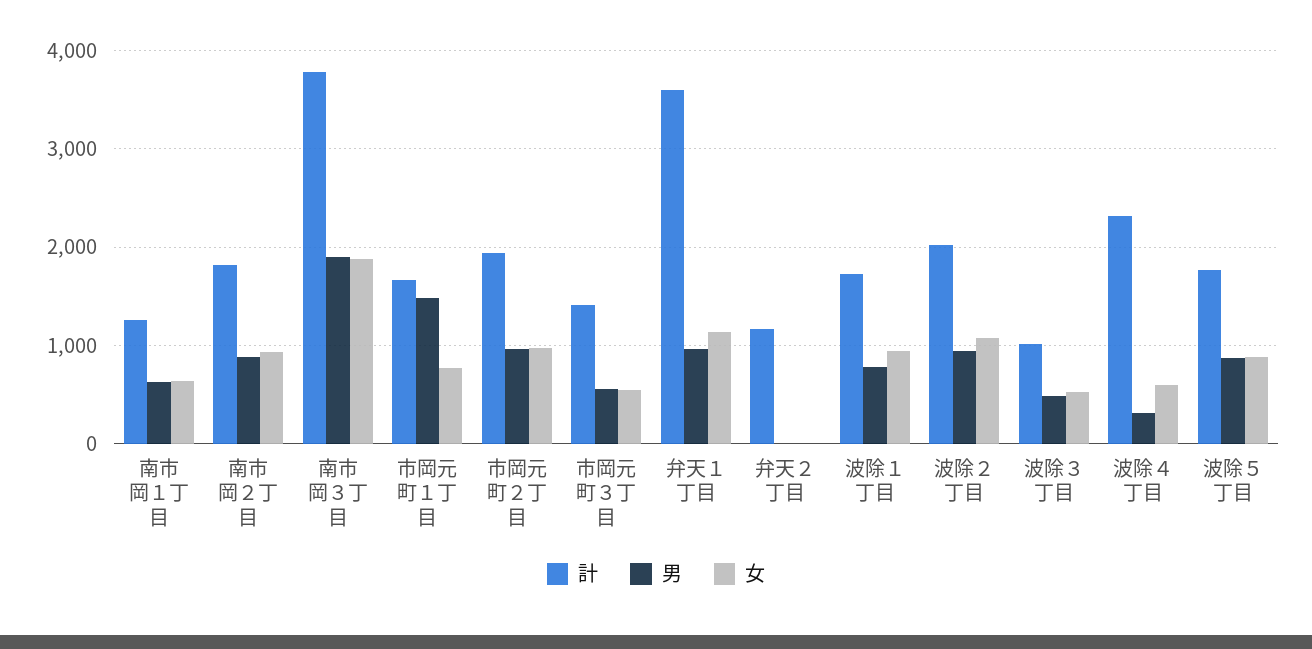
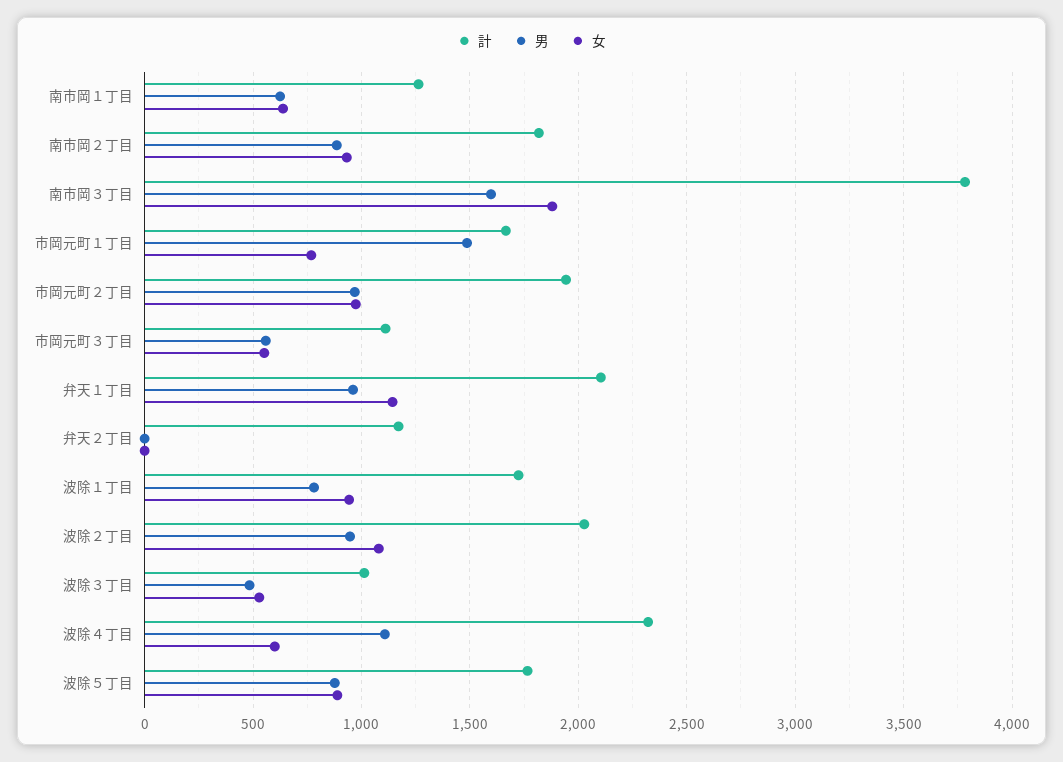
男, 南市岡３丁目: 1900 -> 1600
計, 市岡元町３丁目: 1400 -> 1100
計, 弁天１丁目: 3600 -> 2100
男, 波除４丁目: 300 -> 1100

